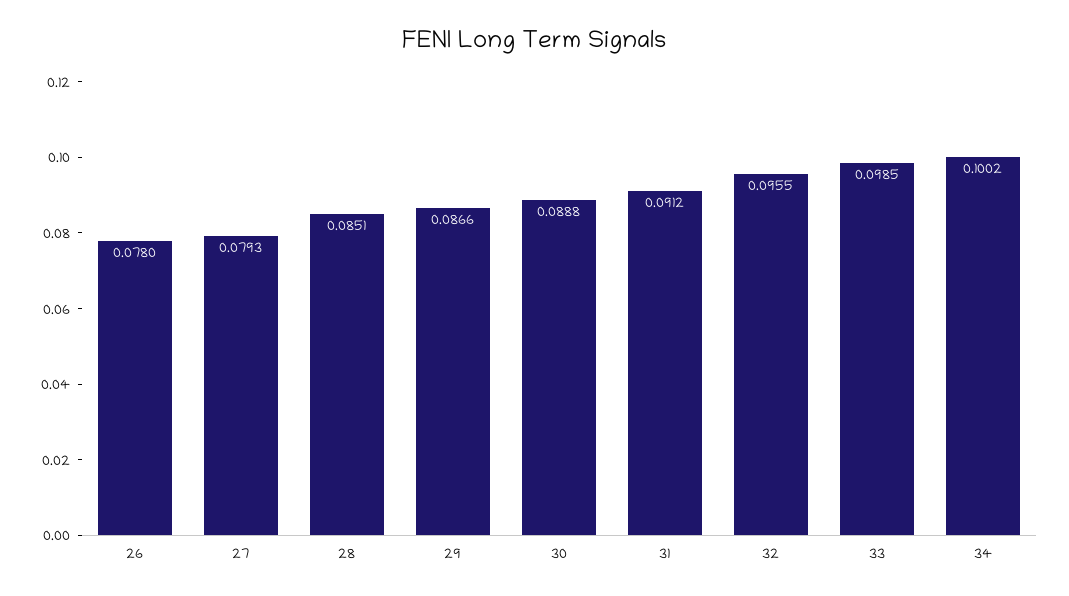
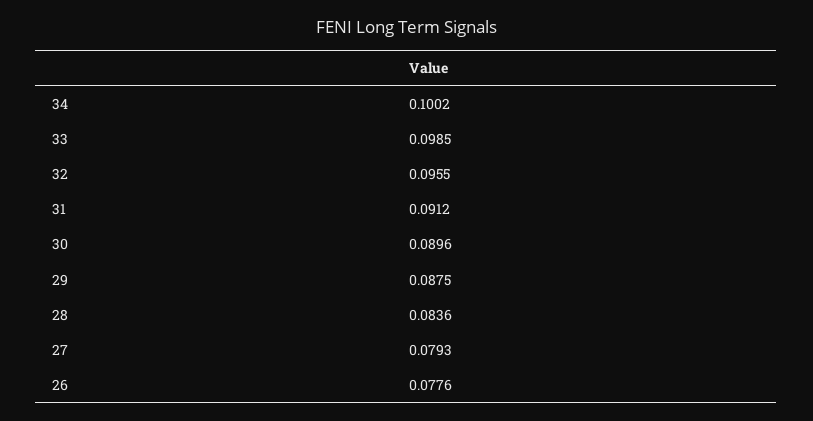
26: 0.078 -> 0.0776
28: 0.0851 -> 0.0836
29: 0.0866 -> 0.0875
30: 0.0888 -> 0.0896

